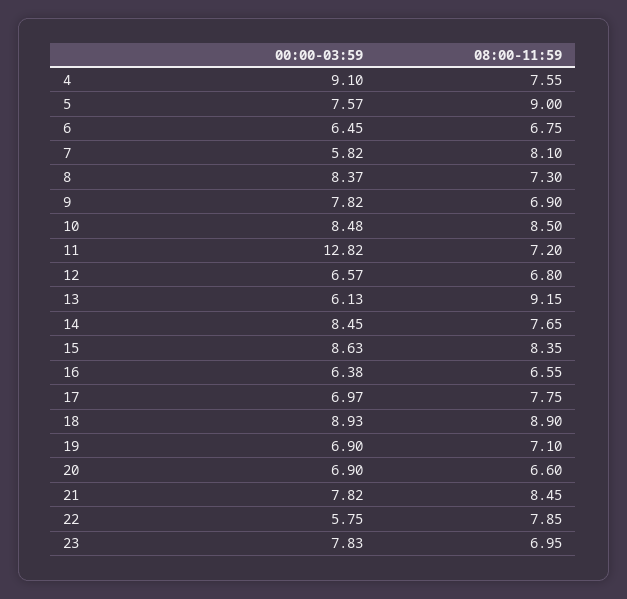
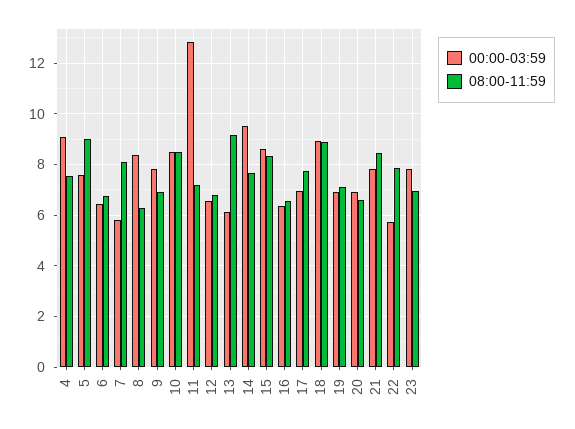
08:00-11:59, 8: 7.3 -> 6.25
00:00-03:59, 14: 8.45 -> 9.5

